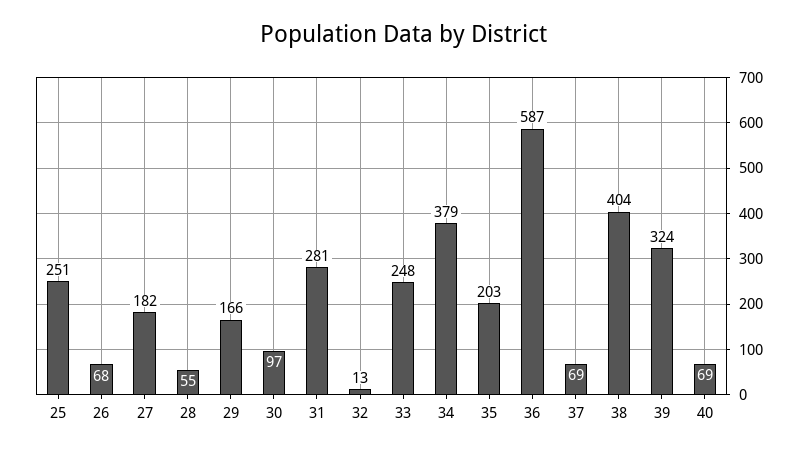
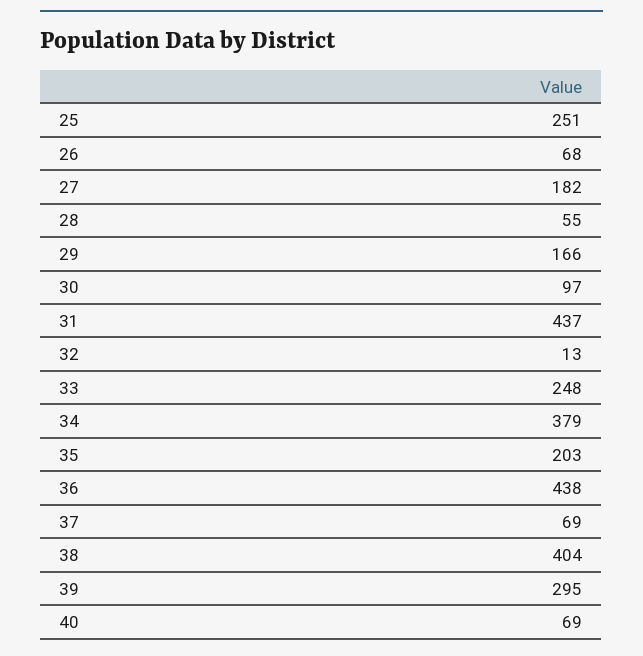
31: 281 -> 437
36: 587 -> 438
39: 324 -> 295

